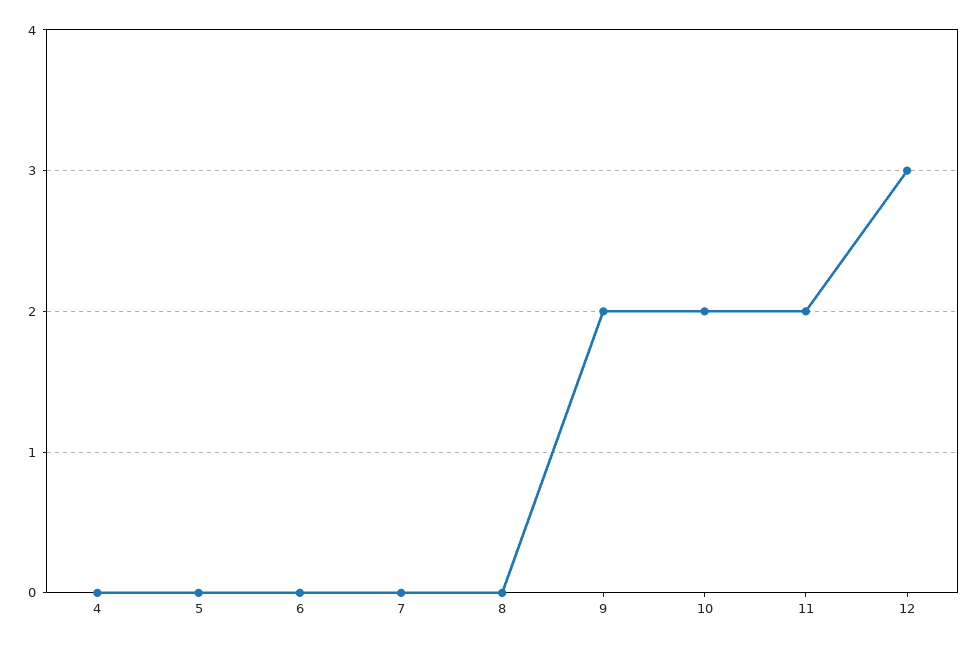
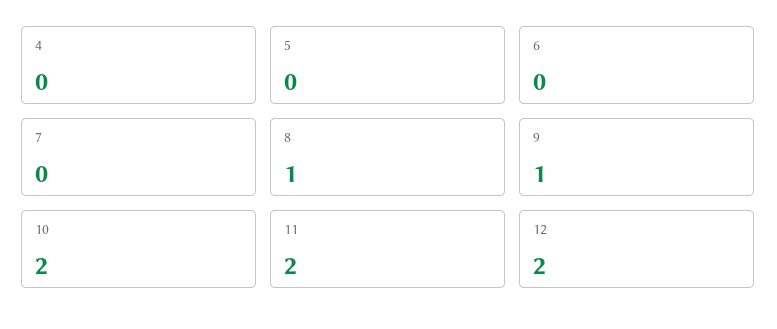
8: 0 -> 1
9: 2 -> 1
12: 3 -> 2

